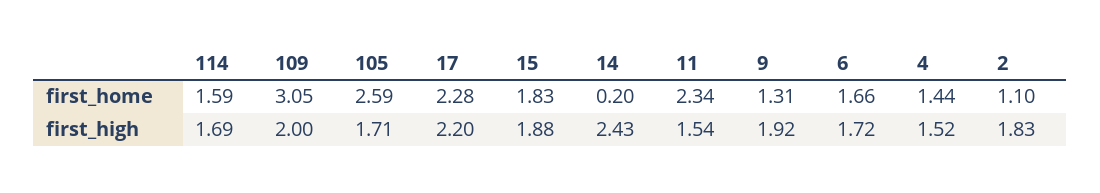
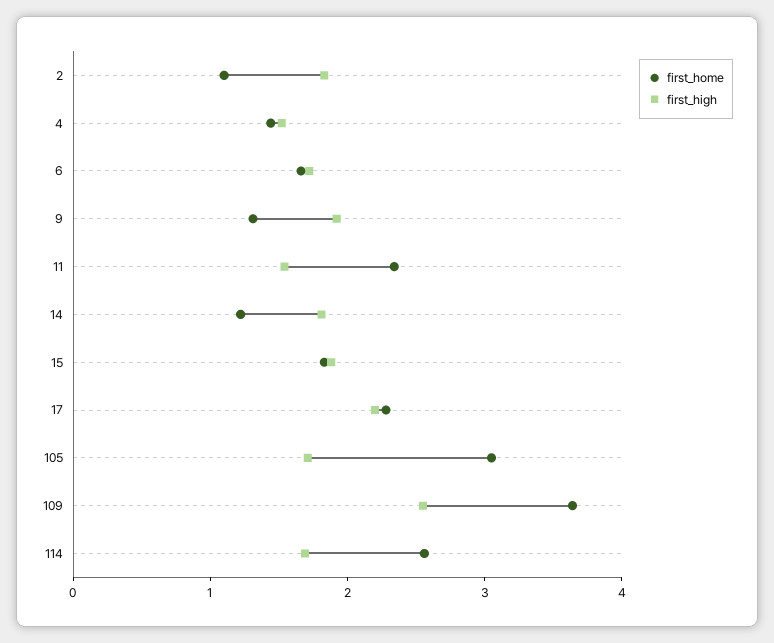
first_home, 114: 1.59 -> 2.6
first_home, 109: 3.05 -> 3.6
first_home, 105: 2.59 -> 3
first_home, 14: 0.2 -> 1.2
first_high, 109: 2 -> 2.6
first_high, 14: 2.43 -> 1.8

